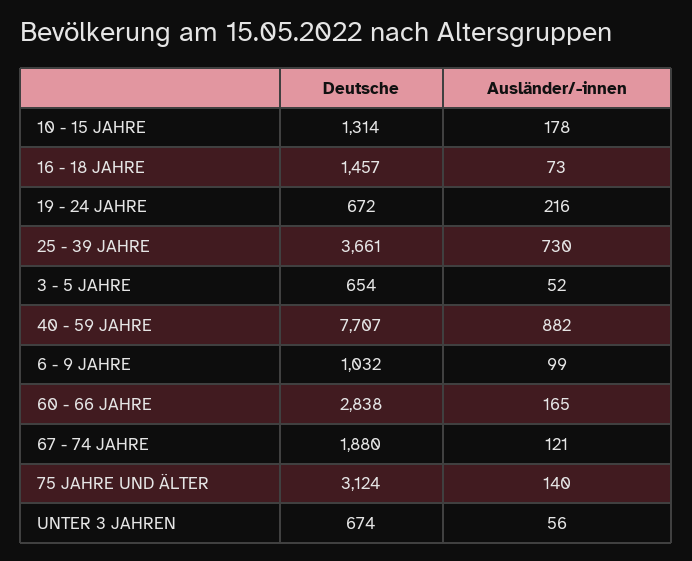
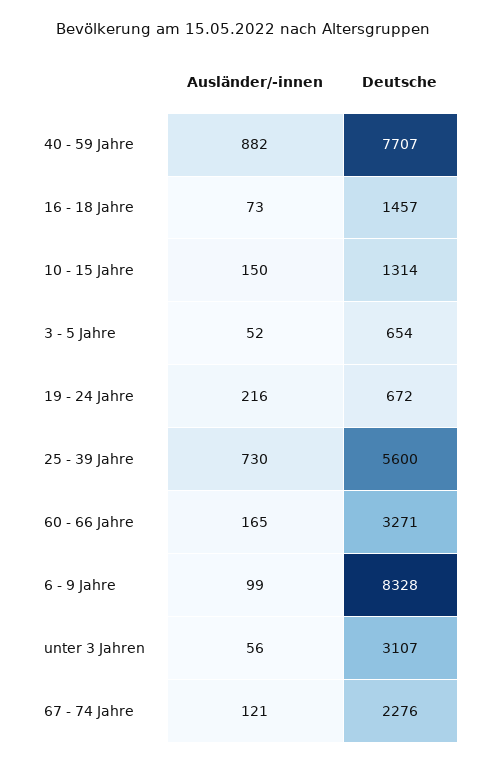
Ausländer/-innen, 10 - 15 JAHRE: 178 -> 150
Deutsche, 25 - 39 JAHRE: 3661 -> 5600
Deutsche, 6 - 9 JAHRE: 1032 -> 8328
Deutsche, 60 - 66 JAHRE: 2838 -> 3271
Deutsche, 67 - 74 JAHRE: 1880 -> 2276
Deutsche, 75 JAHRE UND ÄLTER: 3124 -> none
Ausländer/-innen, 75 JAHRE UND ÄLTER: 140 -> none
Deutsche, UNTER 3 JAHREN: 674 -> 3107

